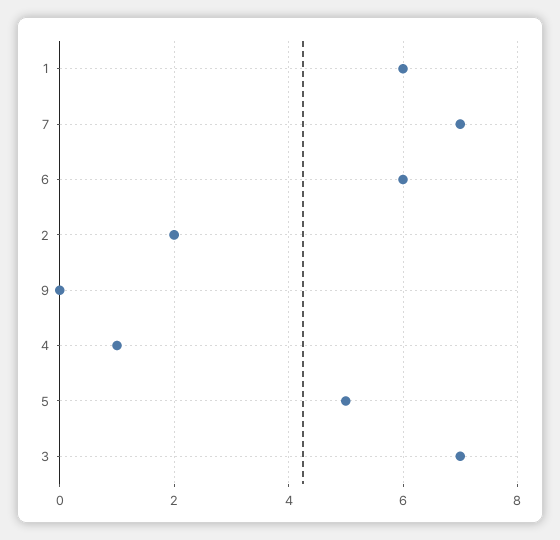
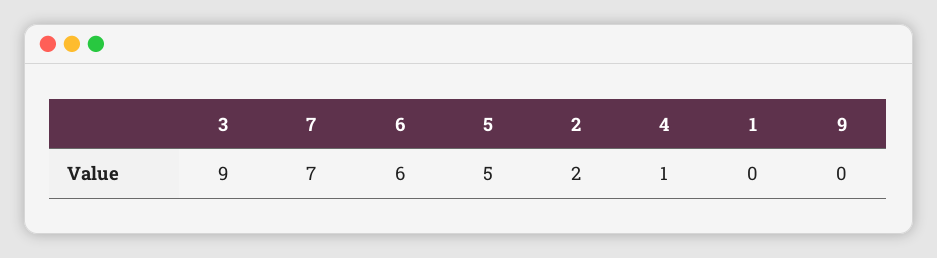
1: 6 -> 0
3: 7 -> 9

